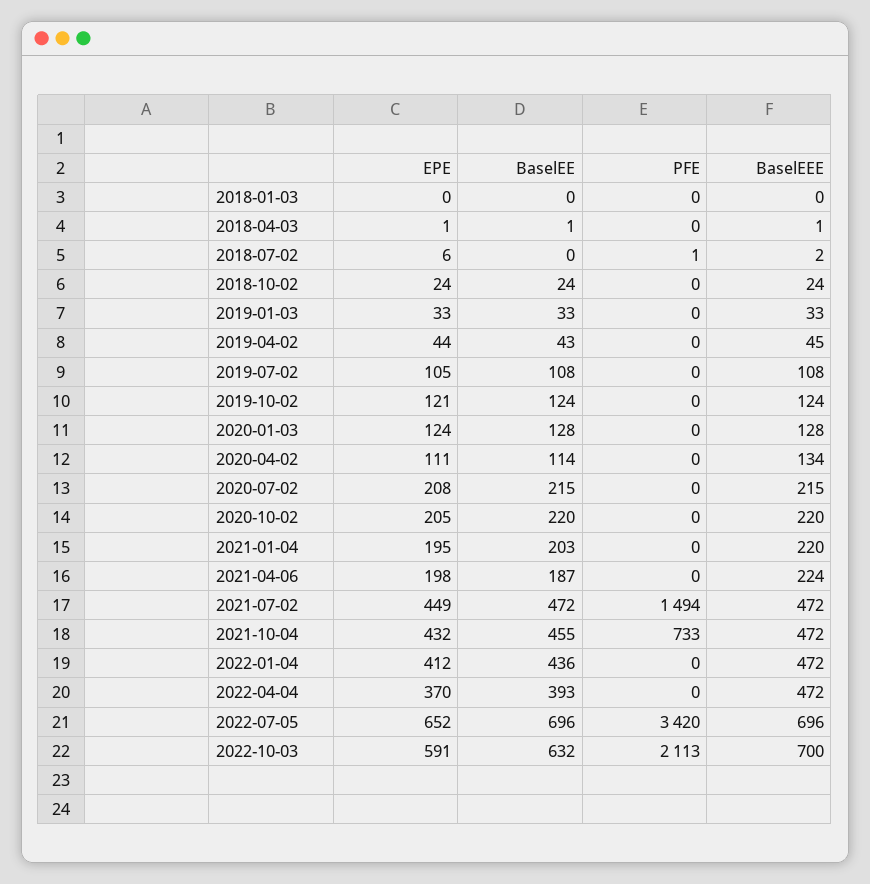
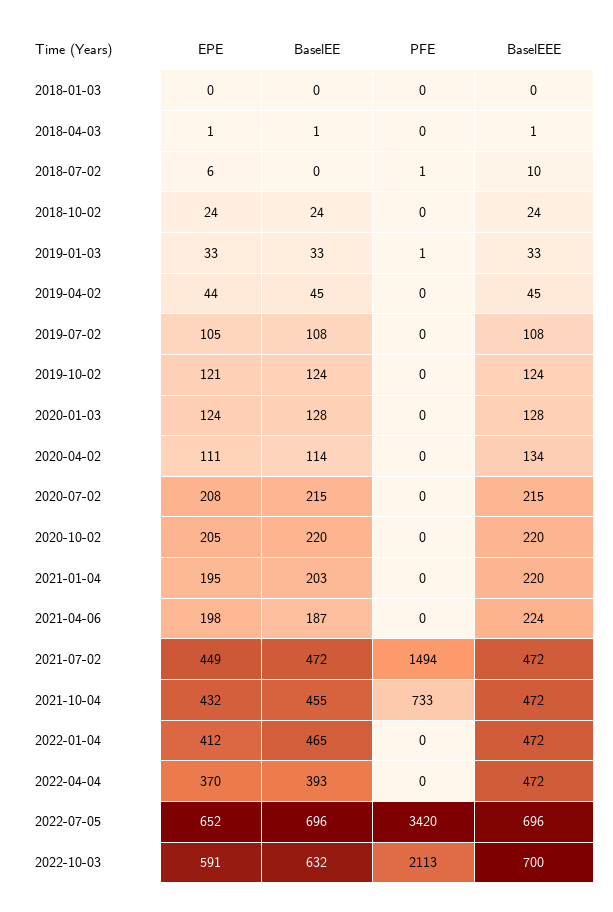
BaselEEE, 2018-07-02: 2 -> 10
PFE, 2019-01-03: 0 -> 1
BaselEE, 2019-04-02: 43 -> 45
BaselEE, 2022-01-04: 436 -> 465

